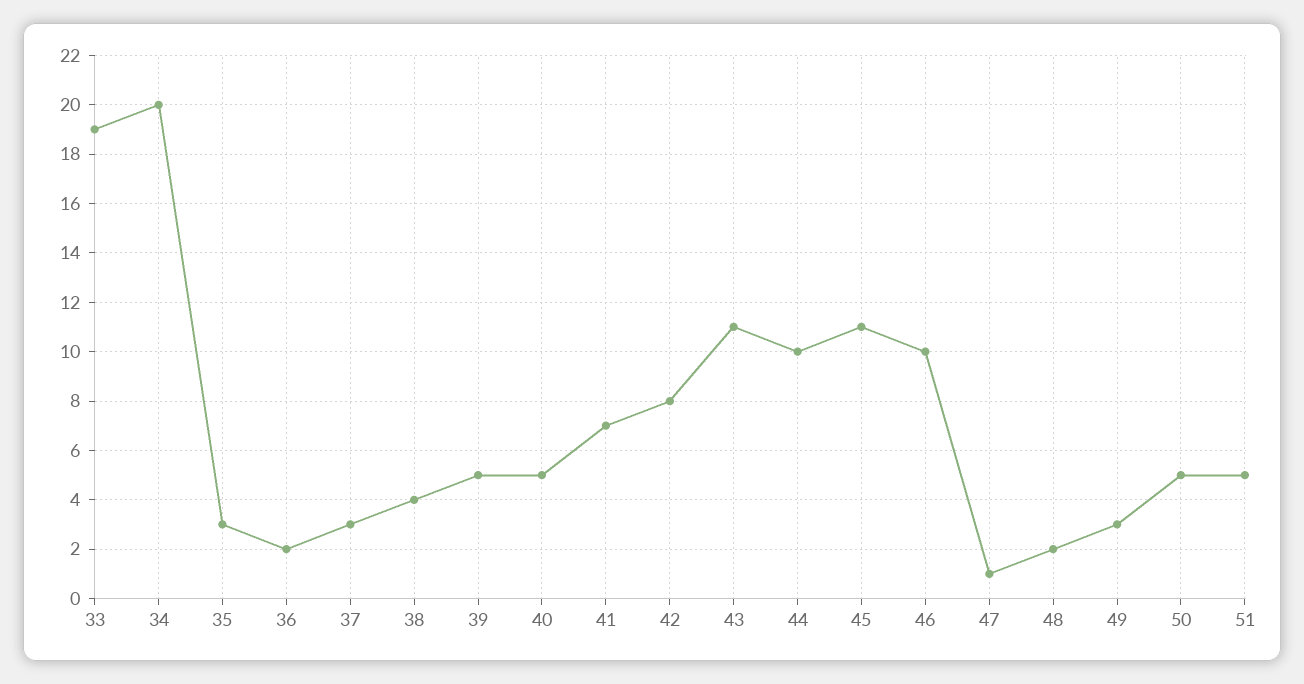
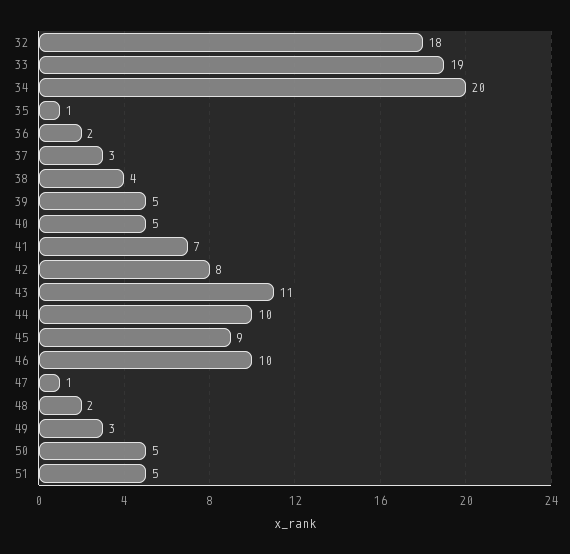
35: 3 -> 1
45: 11 -> 9
32: none -> 18

